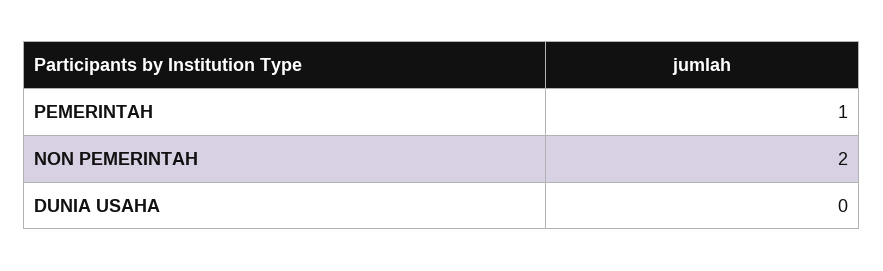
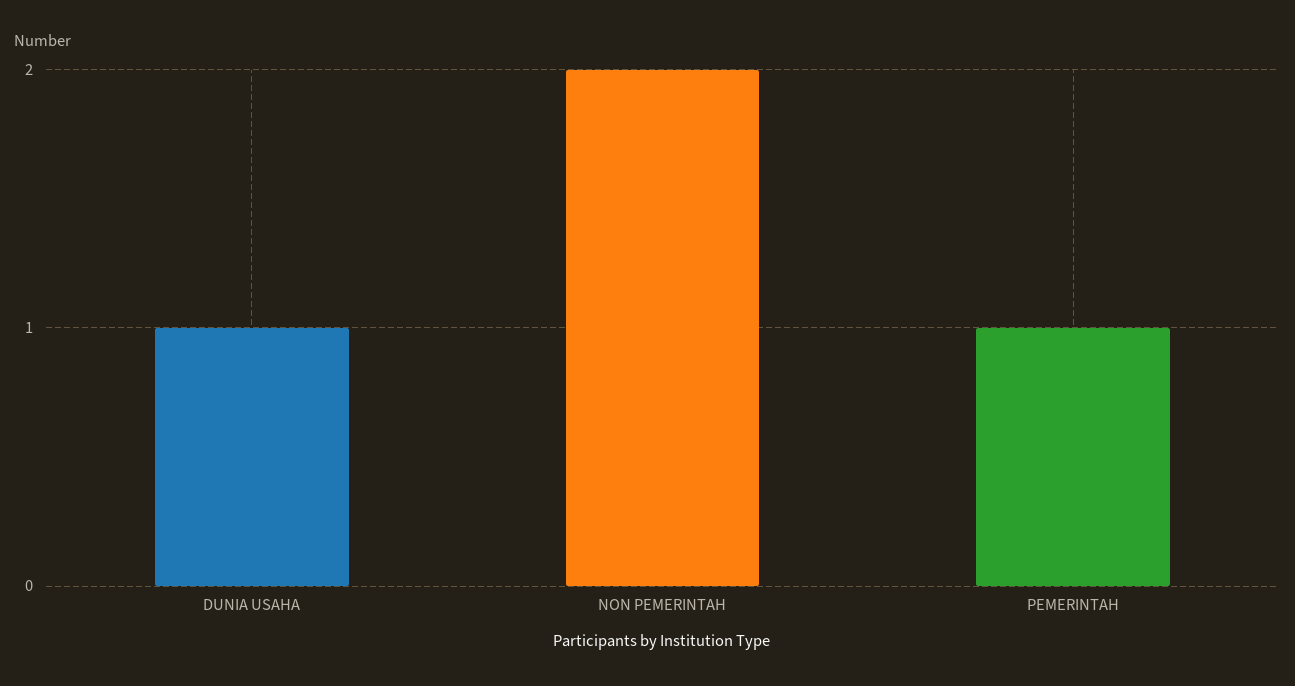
DUNIA USAHA: 0 -> 1

